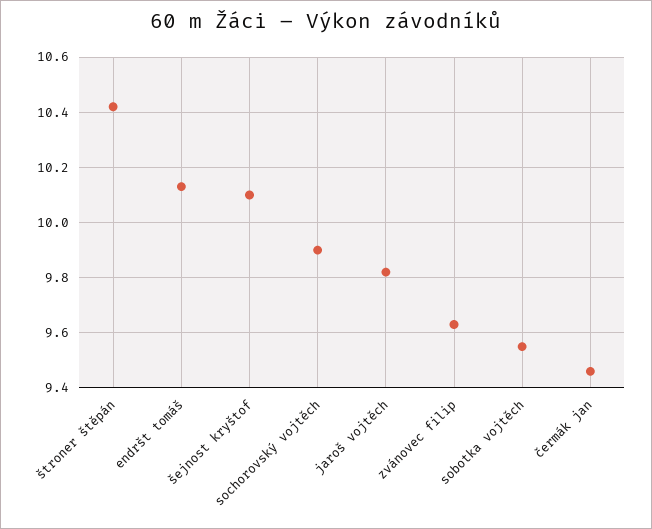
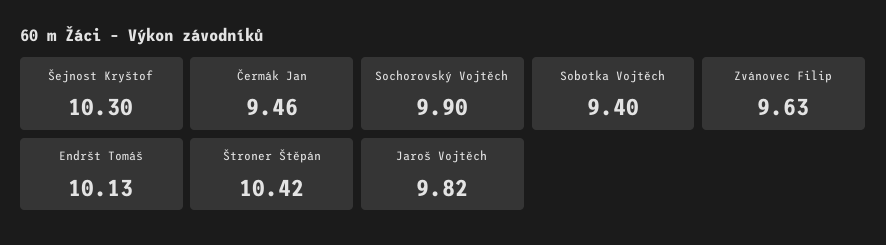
šejnost kryštof: 10.1 -> 10.3
sobotka vojtěch: 9.55 -> 9.4

